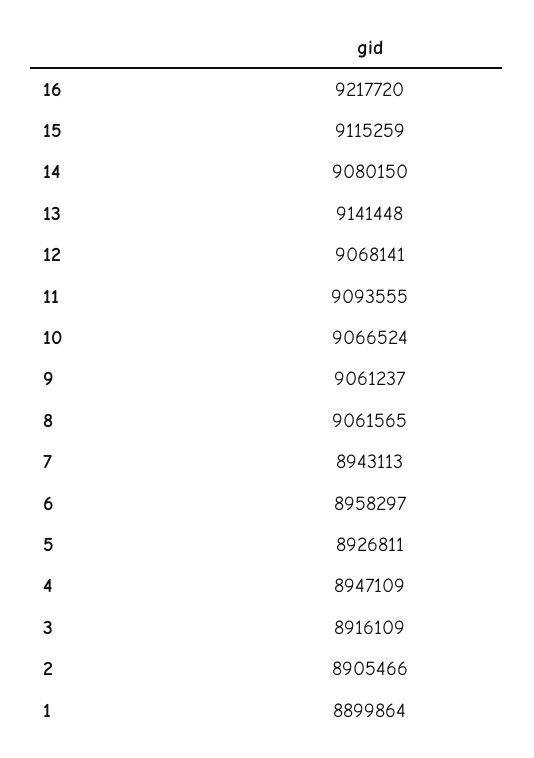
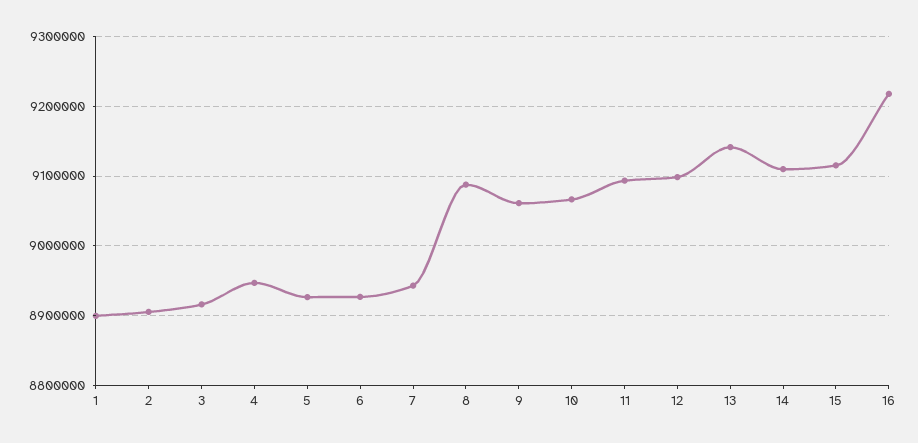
14: 9080150 -> 9110000
12: 9068141 -> 9100000
8: 9061565 -> 9090000
6: 8958297 -> 8930000

